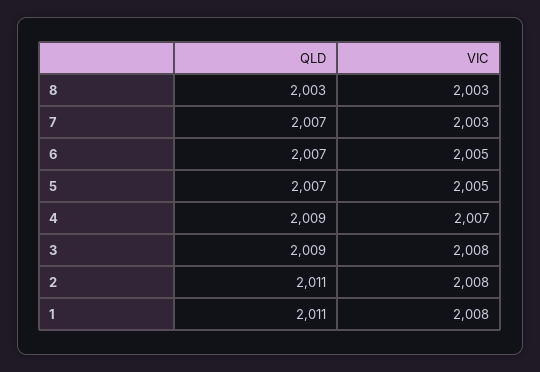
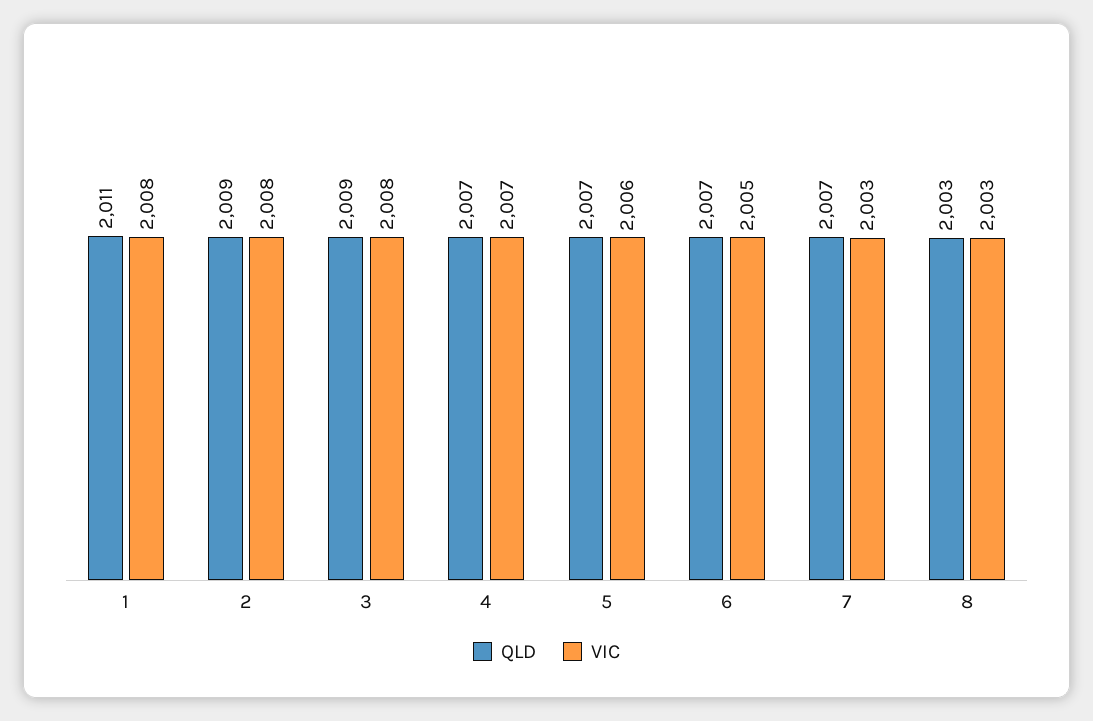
VIC, 5: 2005 -> 2006
QLD, 4: 2009 -> 2007
QLD, 2: 2011 -> 2009

